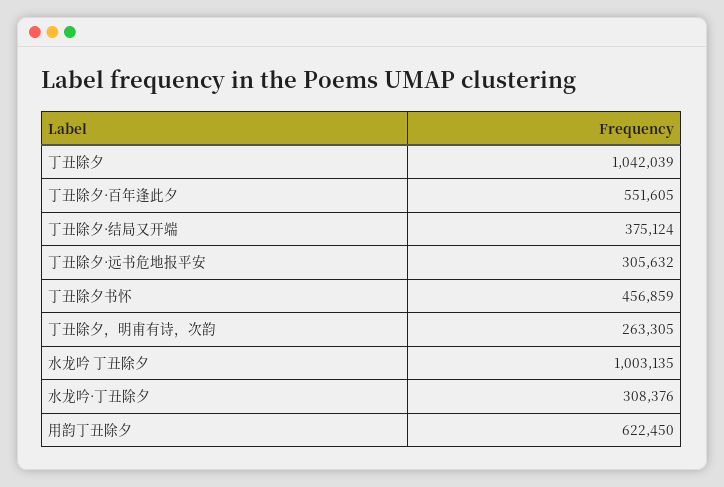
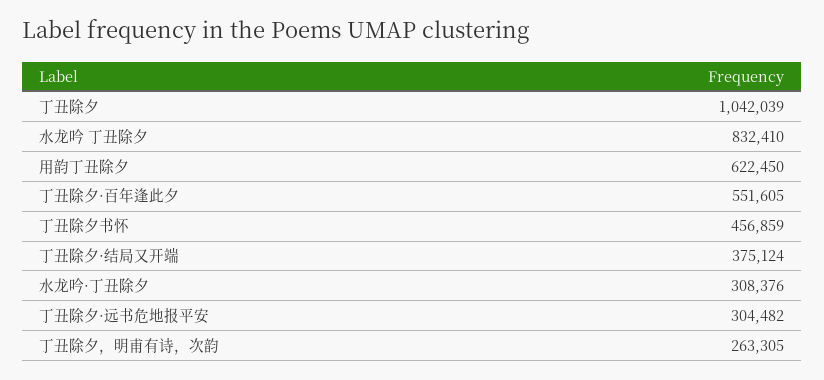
丁丑除夕·远书危地报平安: 305632 -> 304482
水龙吟 丁丑除夕: 1003135 -> 832410

